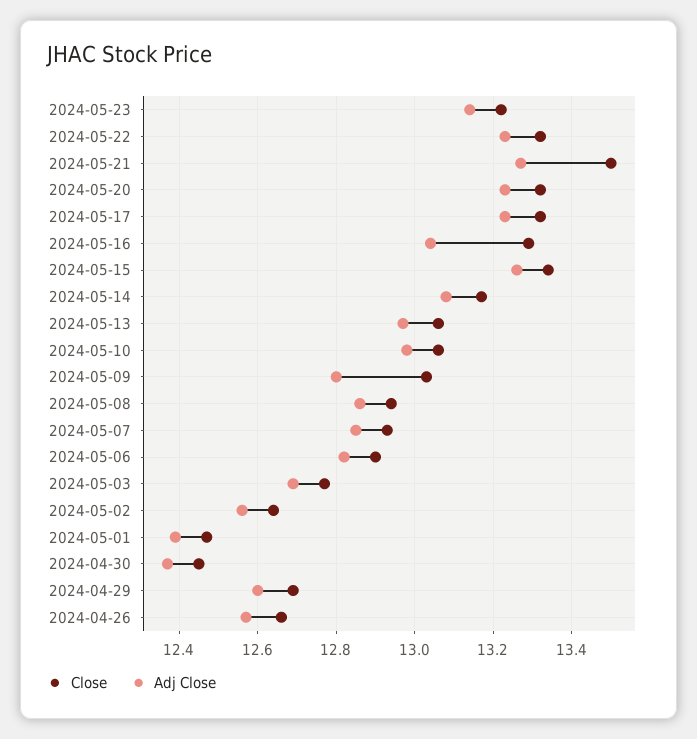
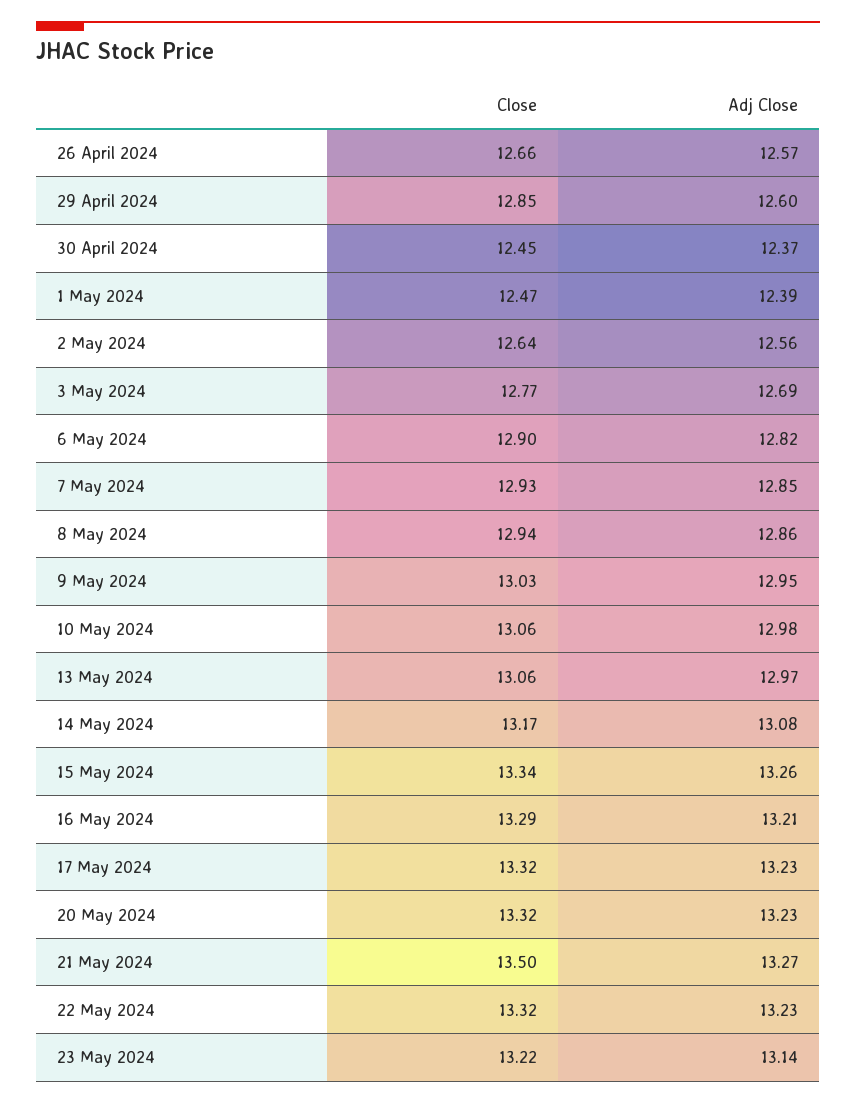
Adj Close, 2024-05-16: 13.05 -> 13.21
Adj Close, 2024-05-09: 12.8 -> 12.95
Close, 2024-04-29: 12.7 -> 12.85

